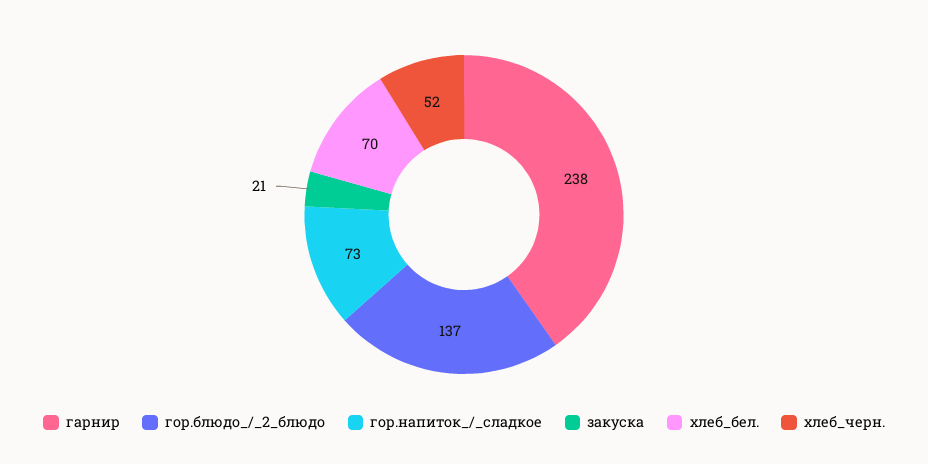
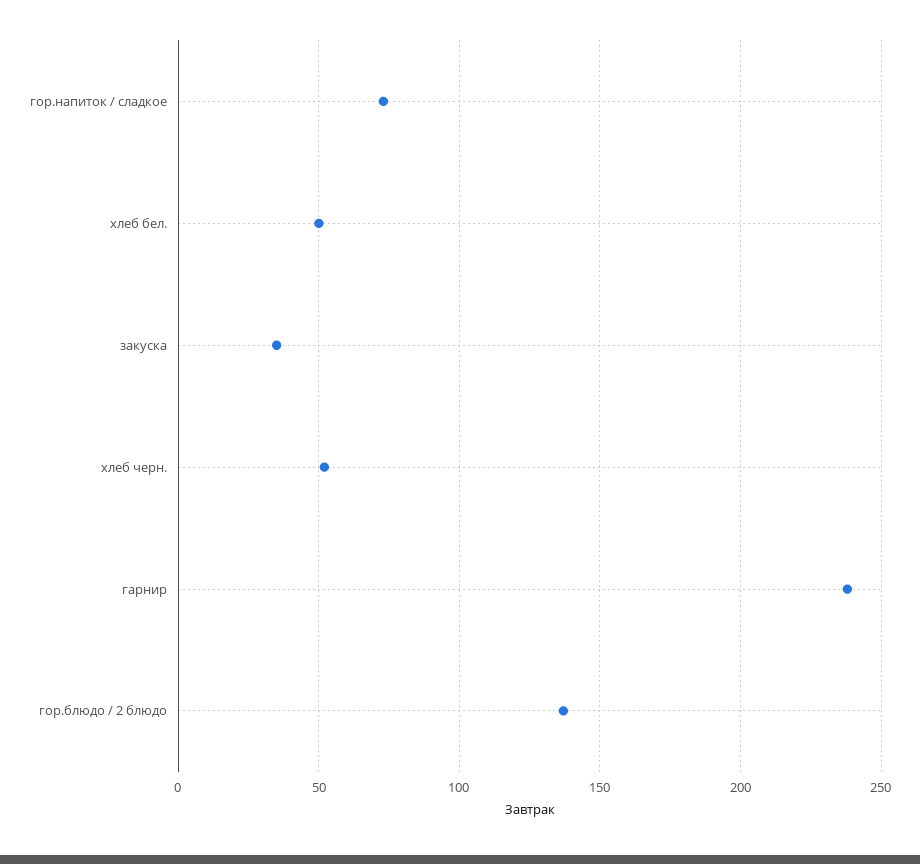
закуска: 21 -> 35
хлеб_бел.: 70 -> 50

